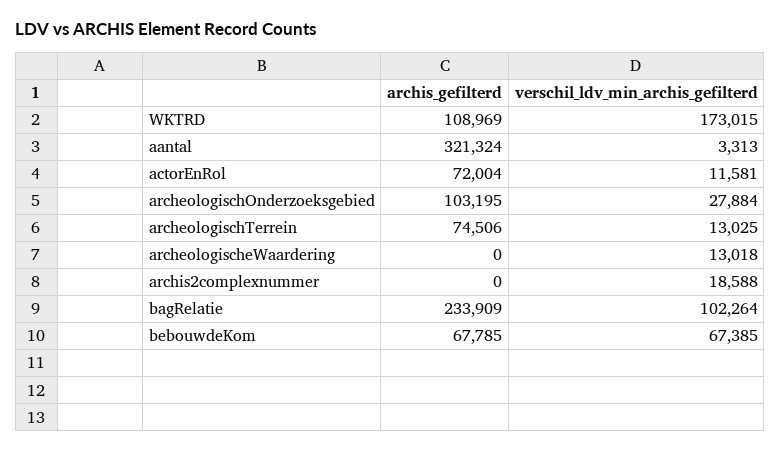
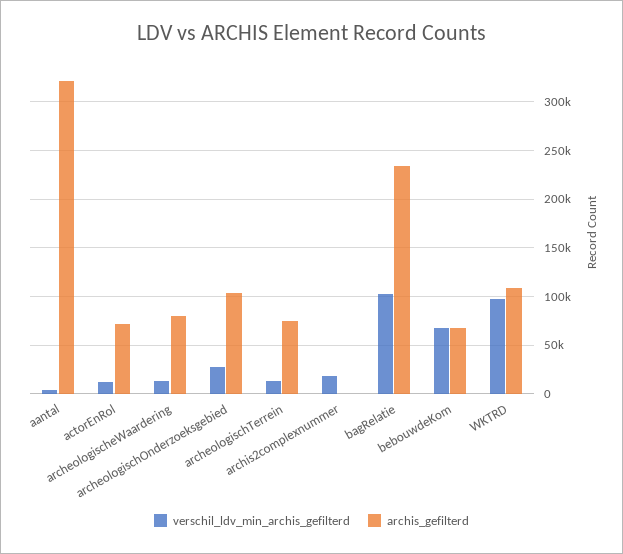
verschil_ldv_min_archis_gefilterd, WKTRD: 173015 -> 100000
archis_gefilterd, archeologischeWaardering: 0 -> 80000

